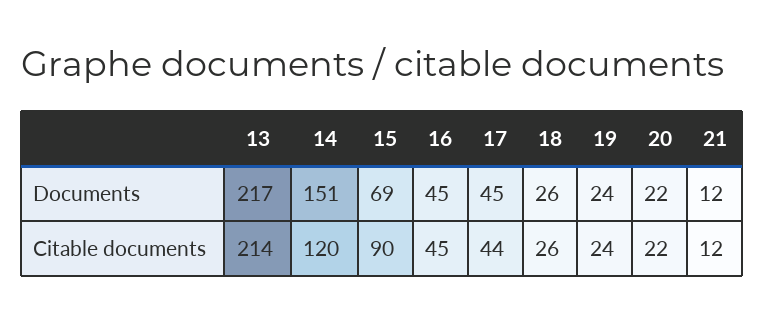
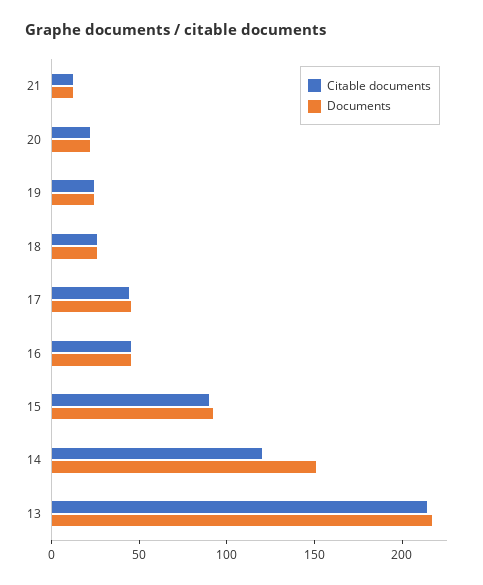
Documents, 15: 69 -> 90

